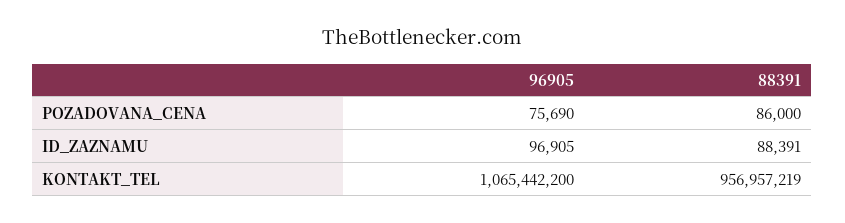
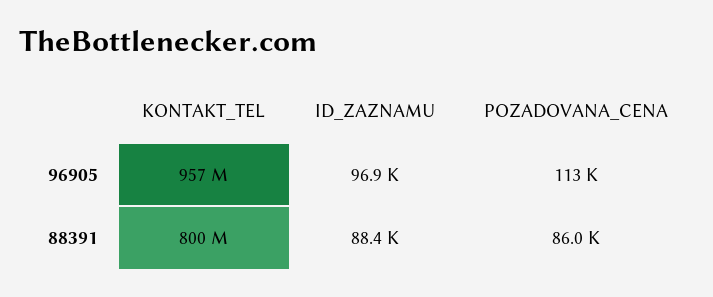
96905, POZADOVANA_CENA: 75690 -> 113000
96905, KONTAKT_TEL: 1065442200 -> 957000000
88391, KONTAKT_TEL: 956957219 -> 800000000

